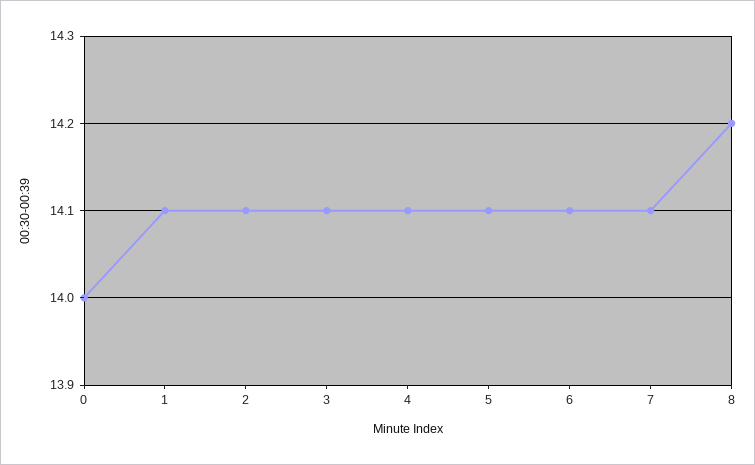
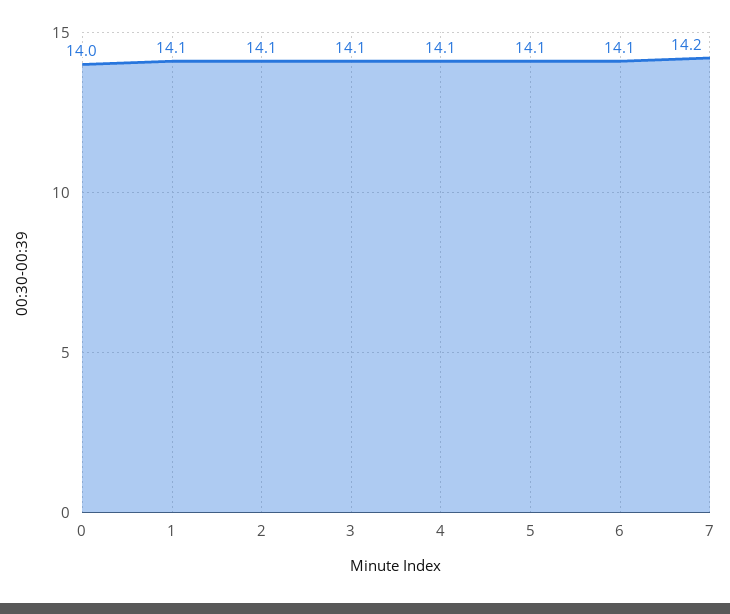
7: 14.1 -> 14.2
8: 14.2 -> none

